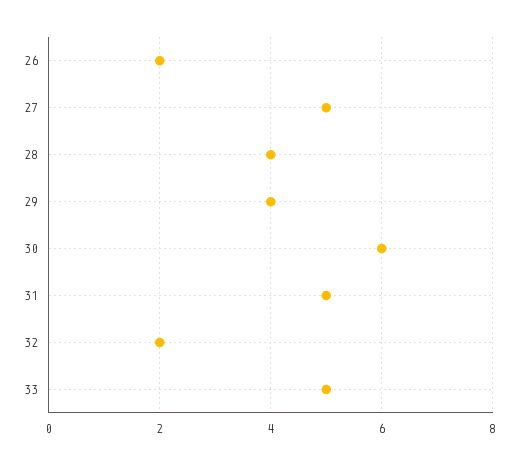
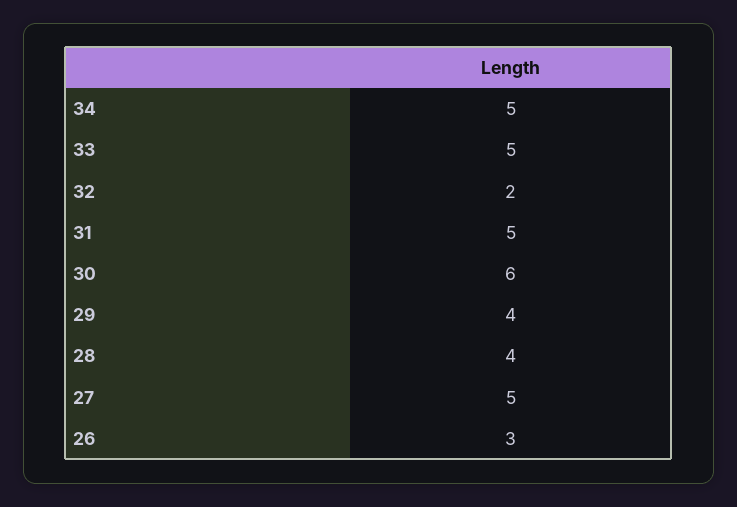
26: 2 -> 3
34: none -> 5

